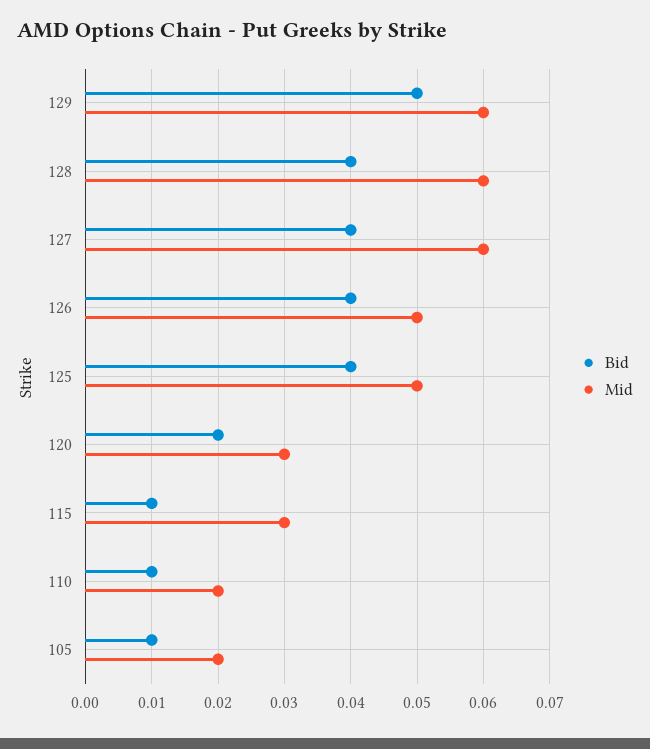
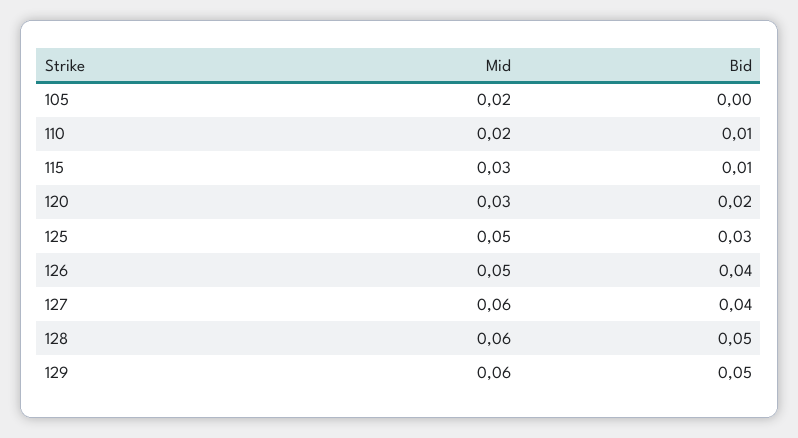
Bid, 128: 0.04 -> 0.05
Bid, 125: 0.04 -> 0.03
Bid, 105: 0.01 -> 0

